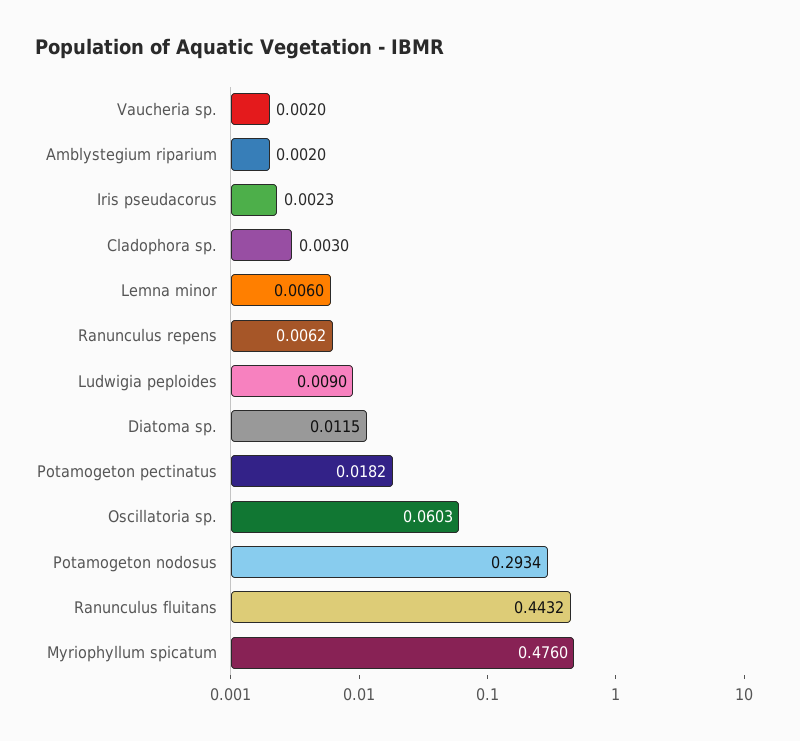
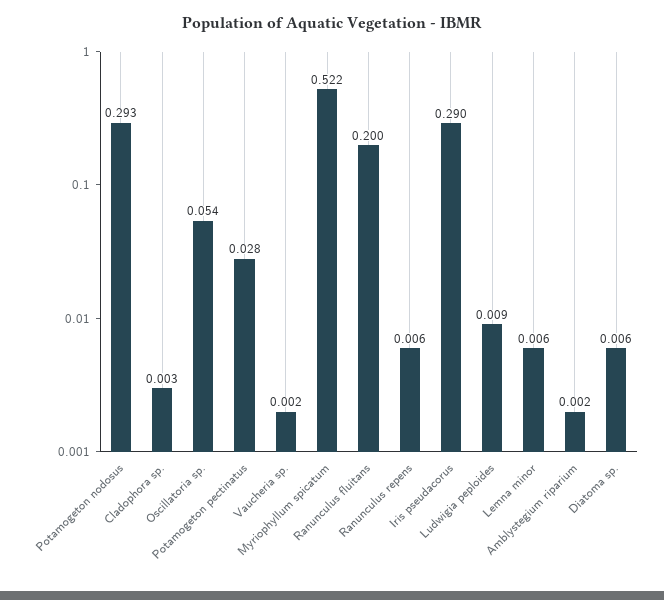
Iris pseudacorus: 0.0023 -> 0.29
Diatoma sp.: 0.0115 -> 0.006
Potamogeton pectinatus: 0.0182 -> 0.028
Oscillatoria sp.: 0.0603 -> 0.054
Ranunculus fluitans: 0.4432 -> 0.2
Myriophyllum spicatum: 0.476 -> 0.522

